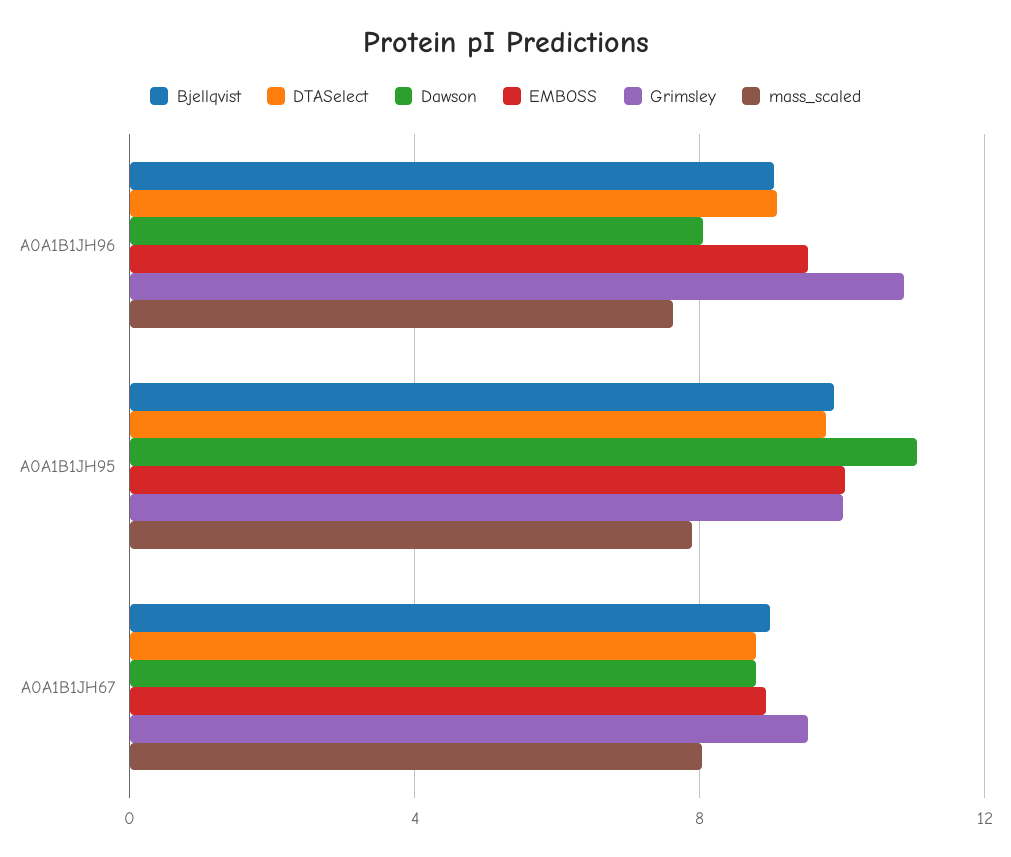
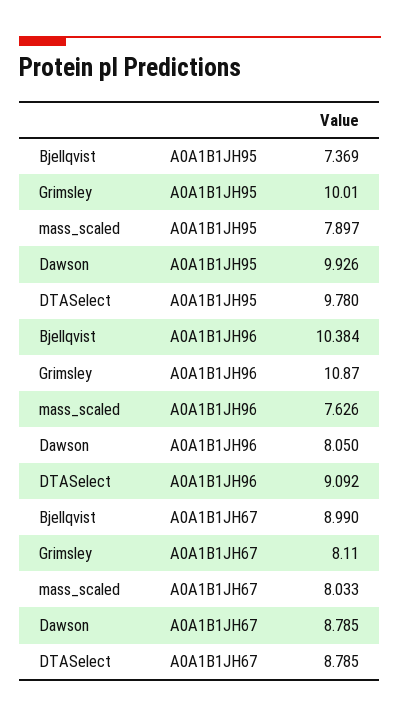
Bjellqvist, A0A1B1JH96: 9 -> 10.384
EMBOSS, A0A1B1JH96: 9.5 -> none
Bjellqvist, A0A1B1JH95: 10 -> 7.369
Dawson, A0A1B1JH95: 11 -> 9.926
EMBOSS, A0A1B1JH95: 10 -> none
EMBOSS, A0A1B1JH67: 9 -> none
Grimsley, A0A1B1JH67: 9.5 -> 8.11

